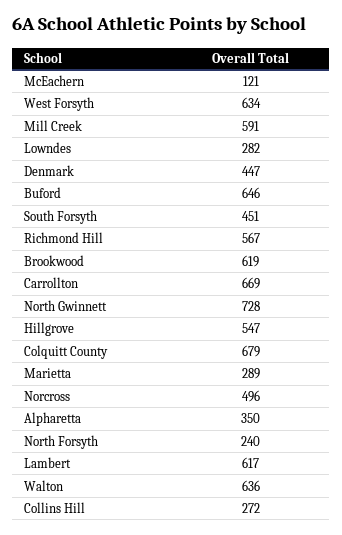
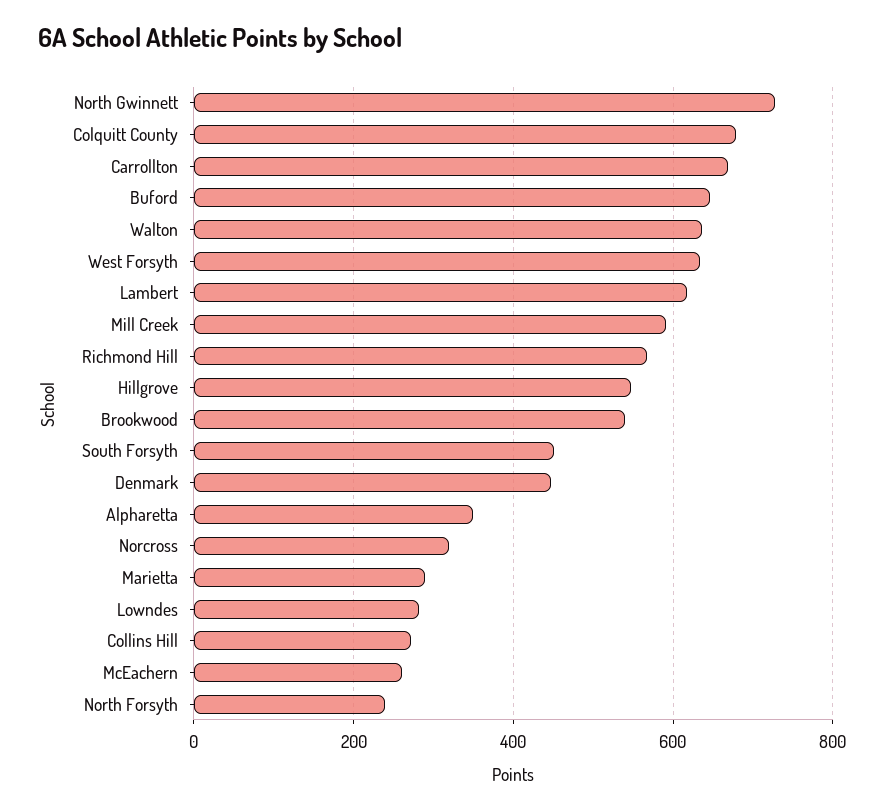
McEachern: 121 -> 260
Brookwood: 619 -> 540
Norcross: 496 -> 320

